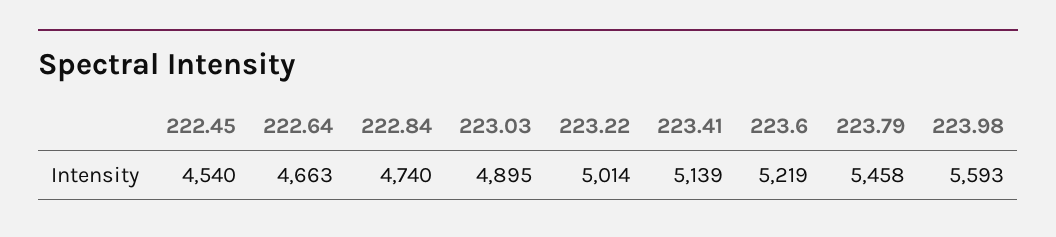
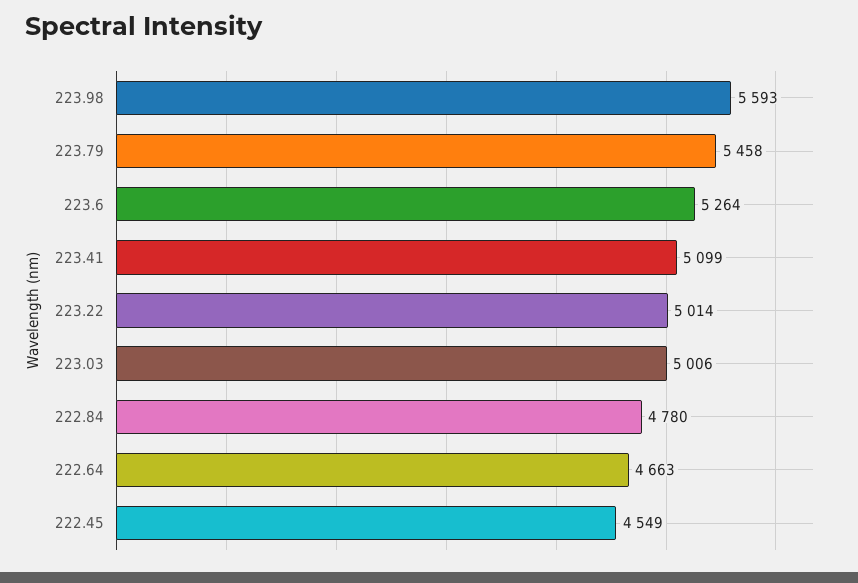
222.45: 4540 -> 4549
222.84: 4740 -> 4780
223.03: 4895 -> 5006
223.41: 5139 -> 5099
223.6: 5219 -> 5264

